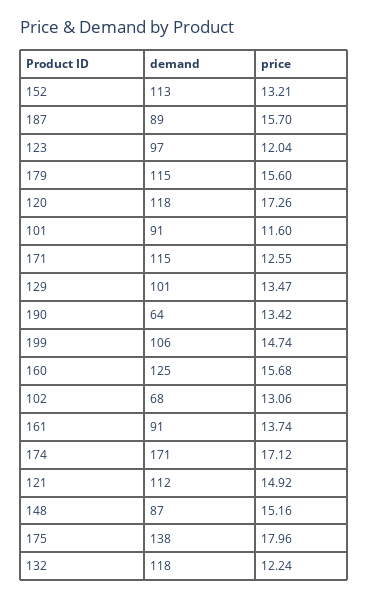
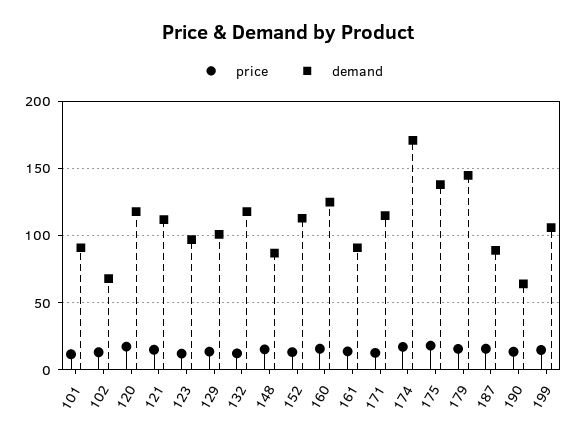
demand, 179: 115 -> 145

